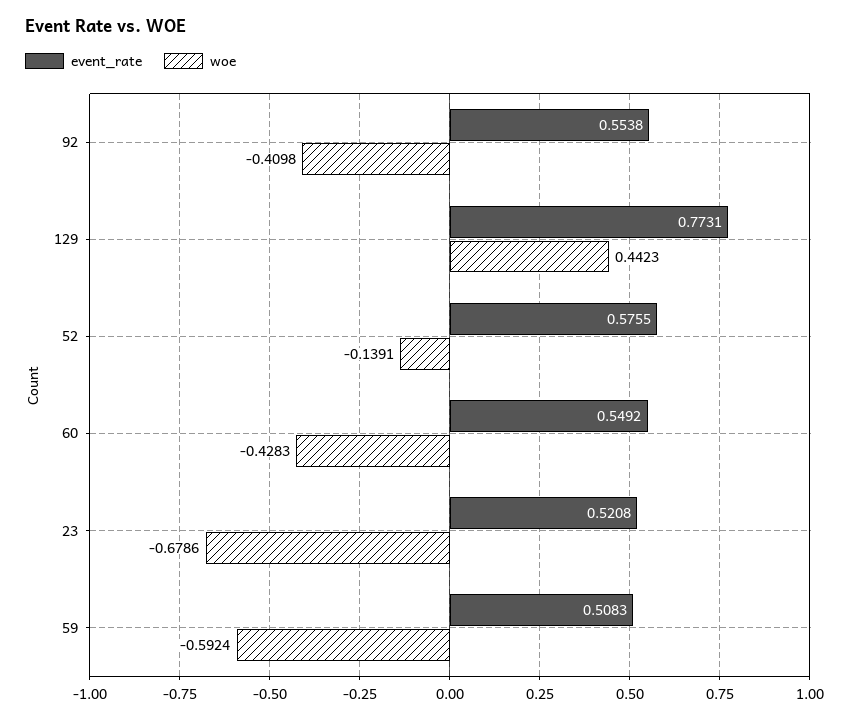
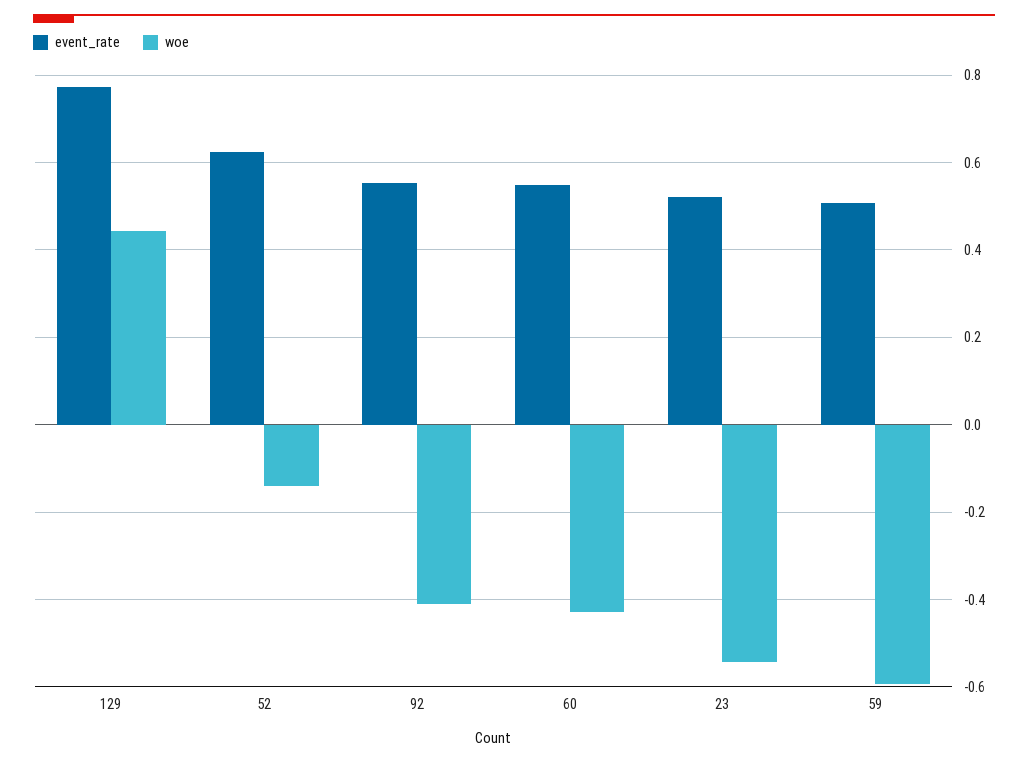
event_rate, 52: 0.5755 -> 0.62
woe, 23: -0.6786 -> -0.54

